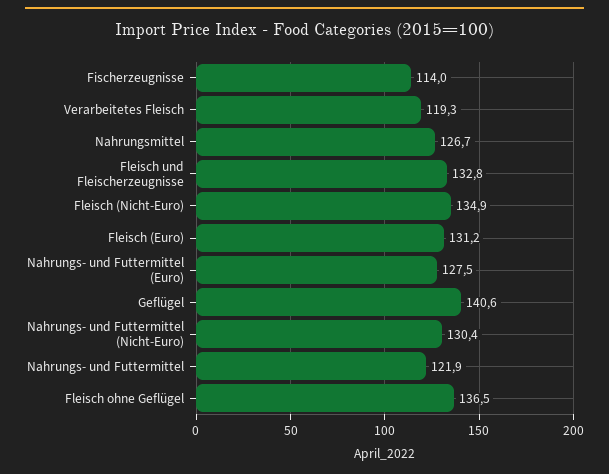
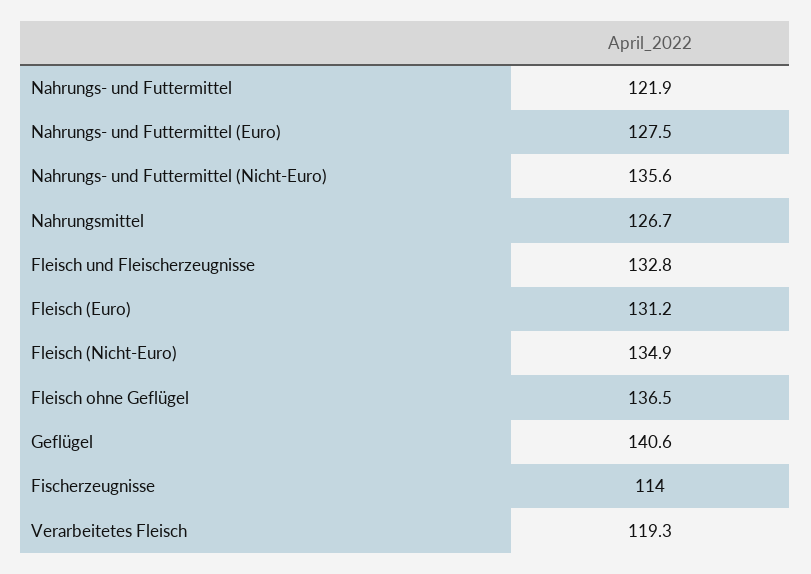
Nahrungs- und Futtermittel (Nicht-Euro): 130.4 -> 135.6

